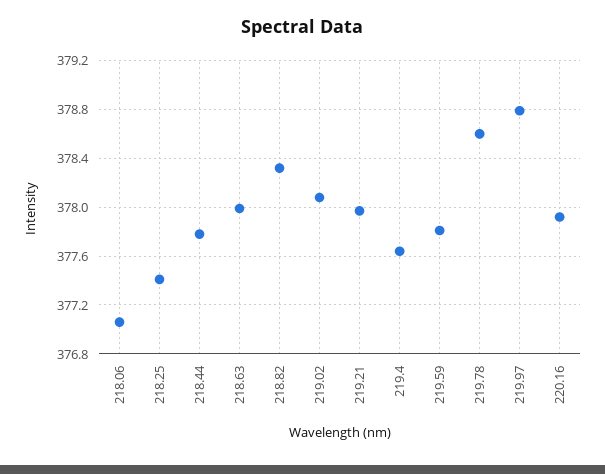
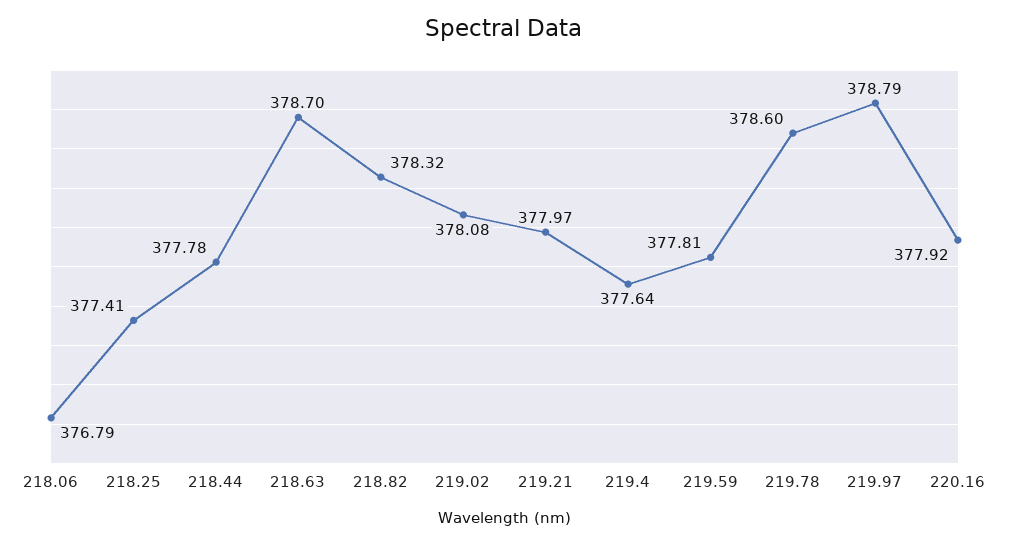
218.06: 377.05 -> 376.79
218.63: 378 -> 378.7

